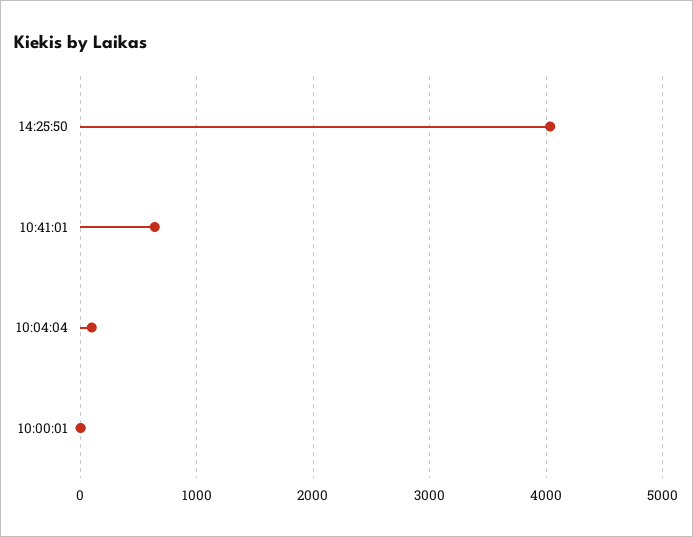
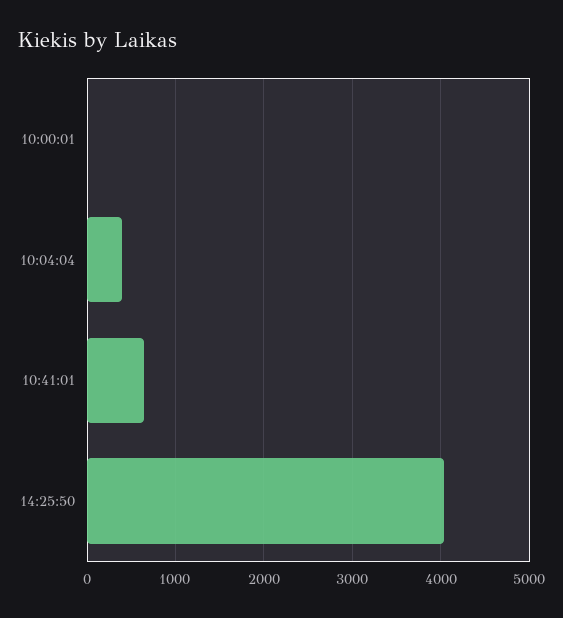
10:04:04: 100 -> 400

